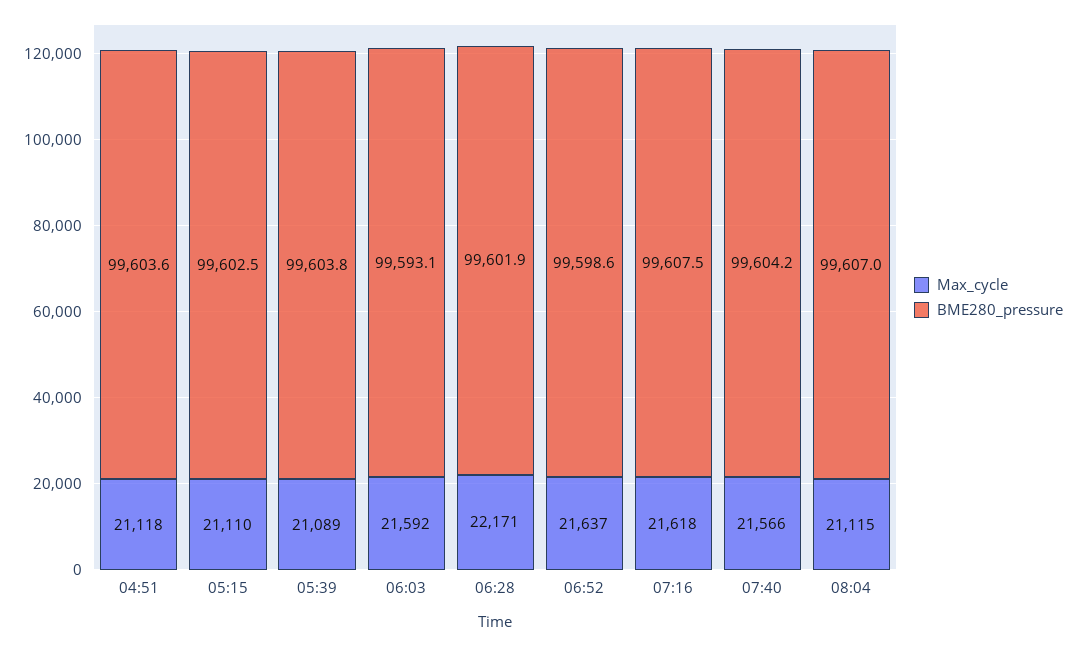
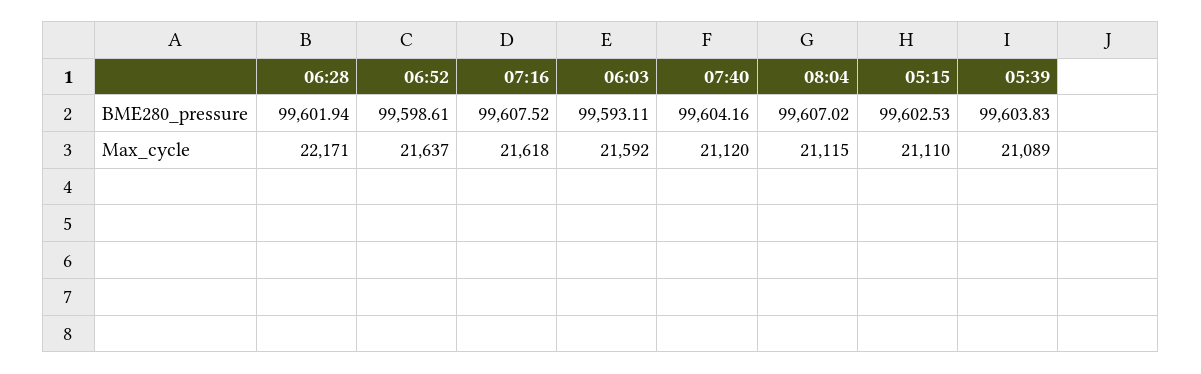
Max_cycle, 04:51: 21118 -> none
BME280_pressure, 04:51: 99603.6 -> none
Max_cycle, 07:40: 21566 -> 21120

